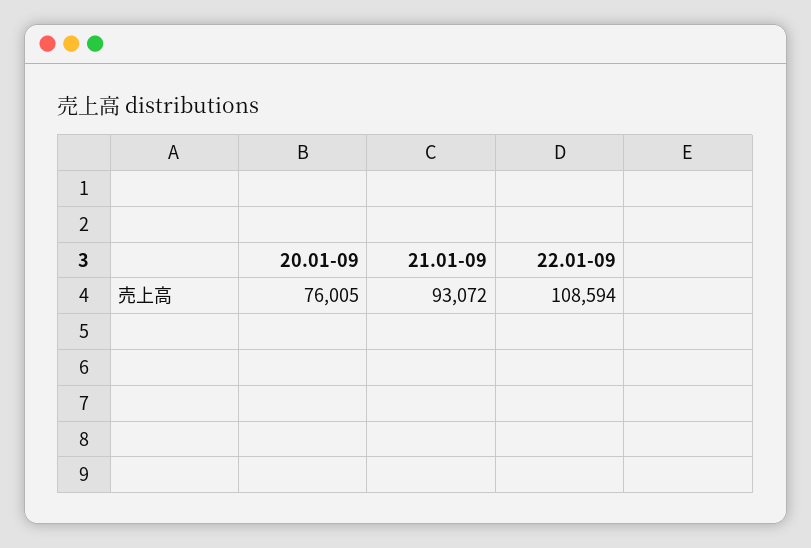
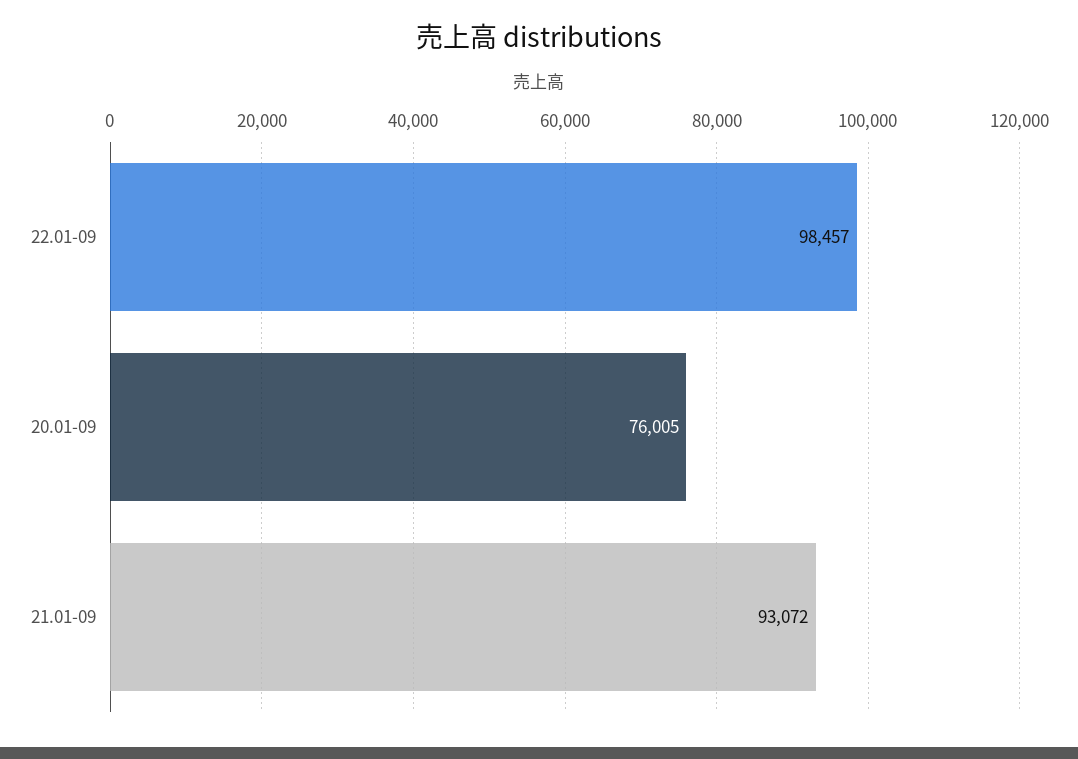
22.01-09: 108594 -> 98457

